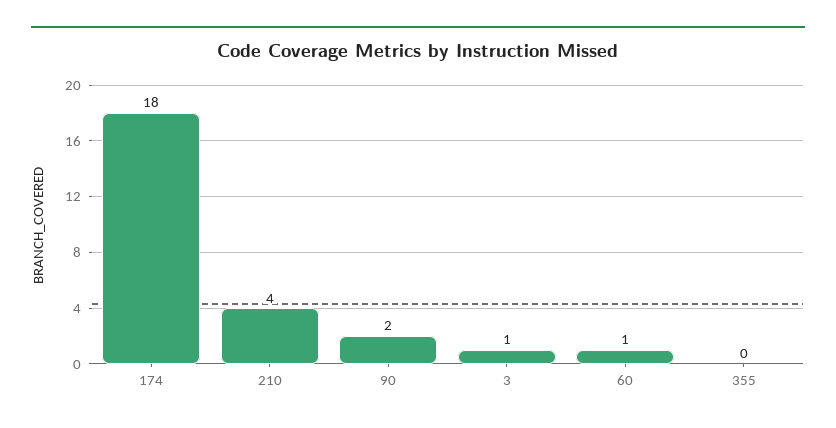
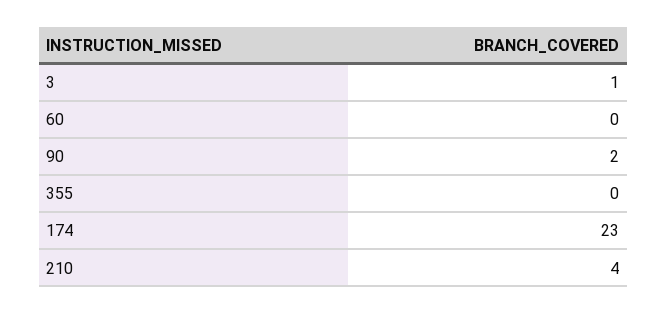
174: 18 -> 23
60: 1 -> 0

